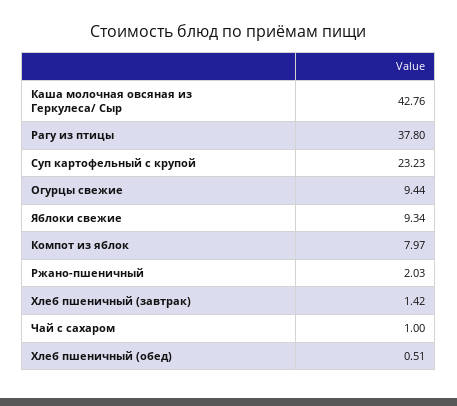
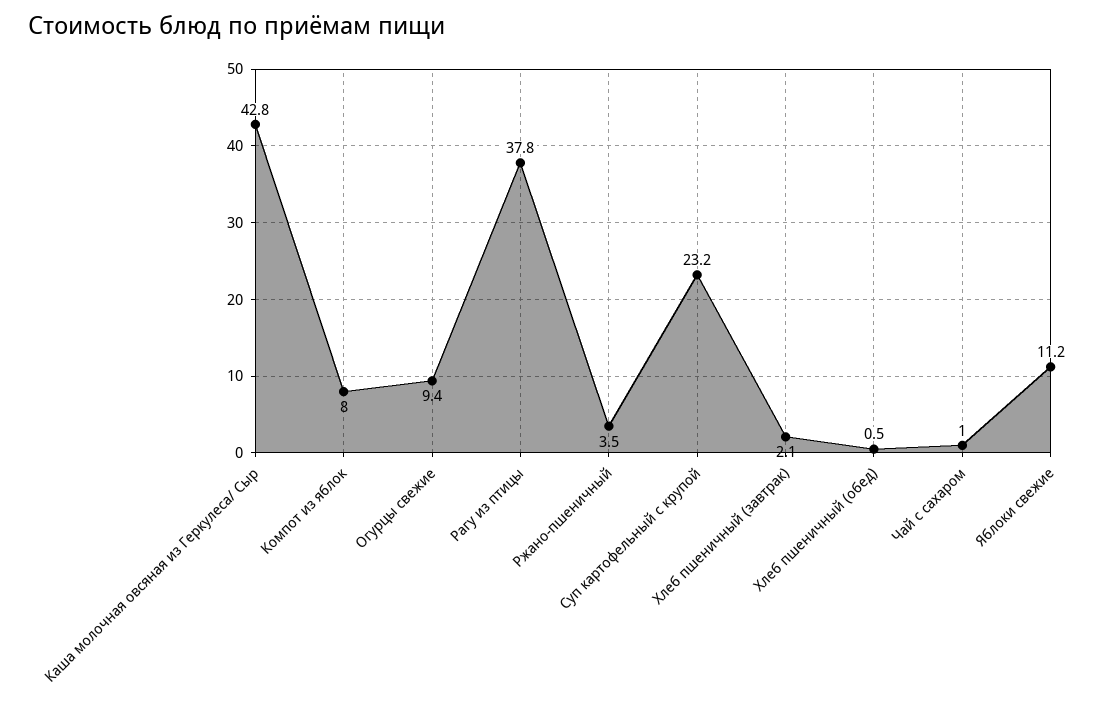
Яблоки свежие: 9.34 -> 11.2
Ржано-пшеничный: 2.03 -> 3.5
Хлеб пшеничный (завтрак): 1.42 -> 2.1

